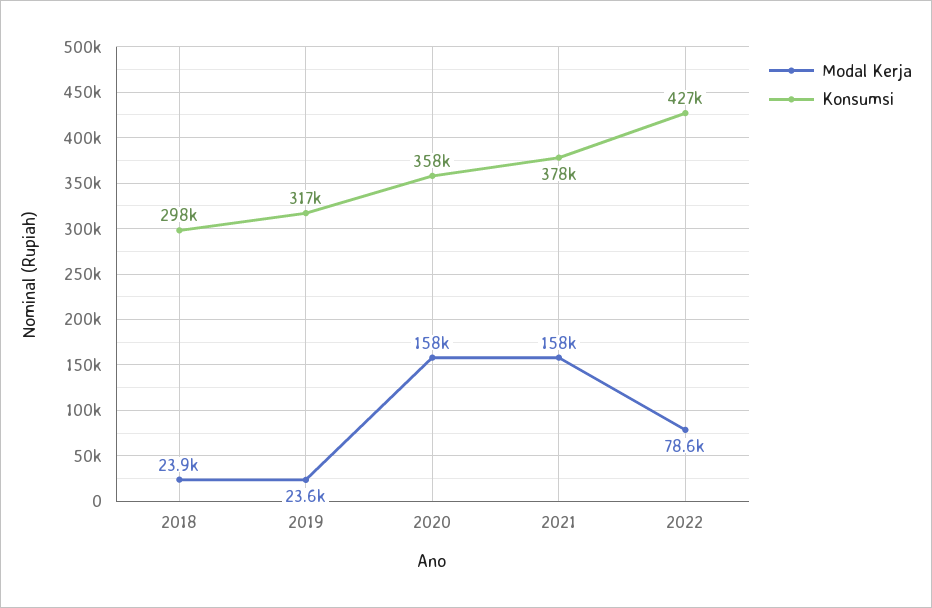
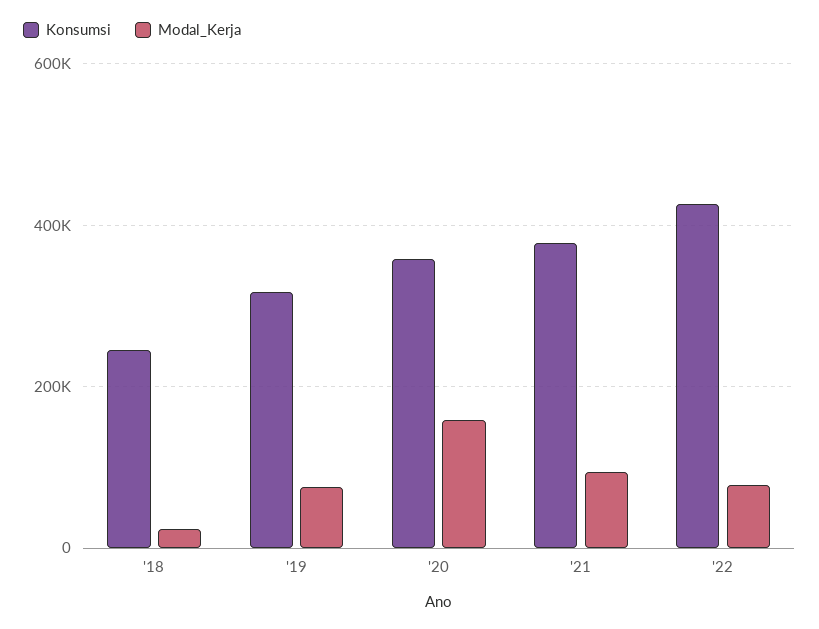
Konsumsi, 2018: 298000 -> 240000
Modal Kerja, 2019: 23600 -> 80000
Modal Kerja, 2021: 158000 -> 100000

